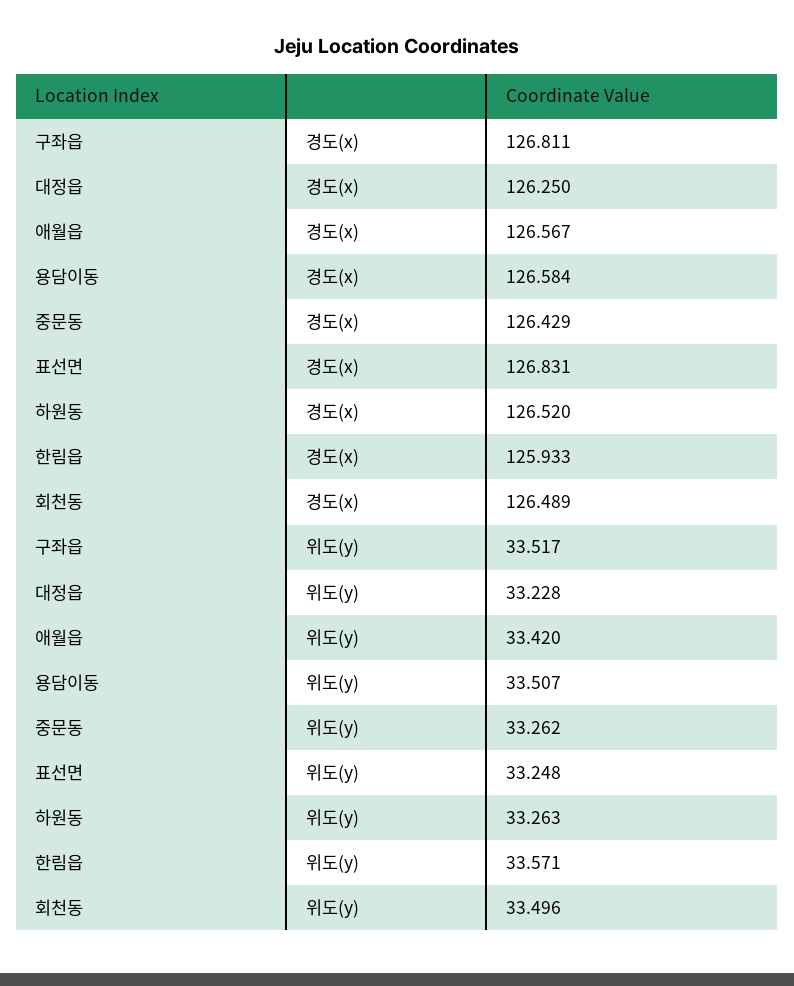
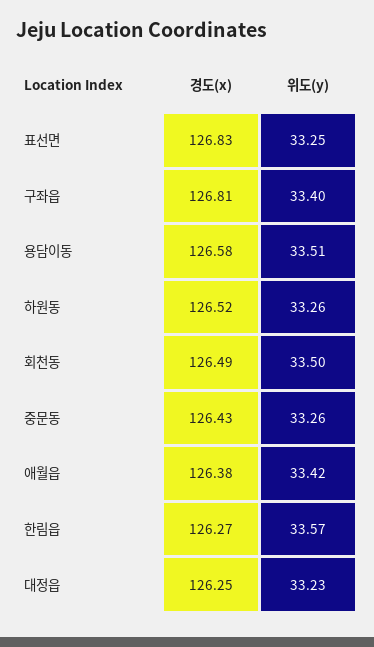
애월읍, 경도(x): 126.567 -> 126.38
한림읍, 경도(x): 125.933 -> 126.27
구좌읍, 위도(y): 33.517 -> 33.4

